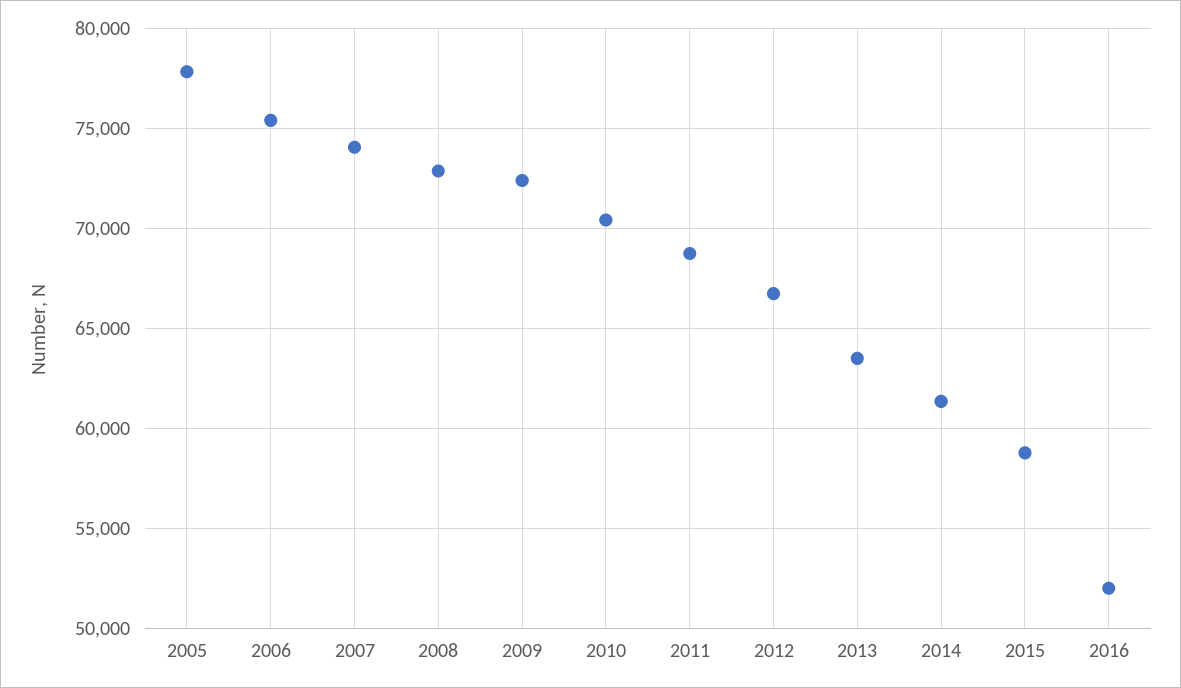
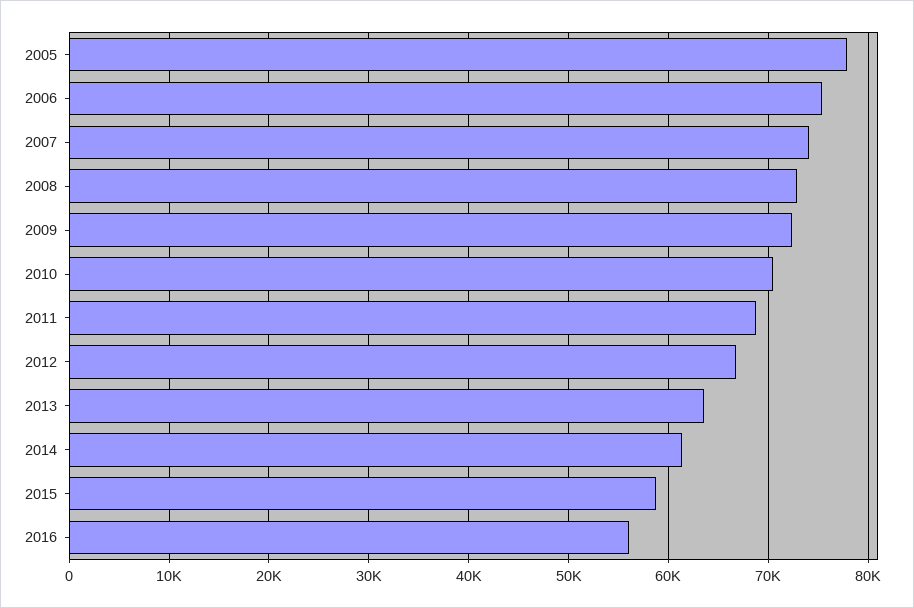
2016: 52000 -> 56000

